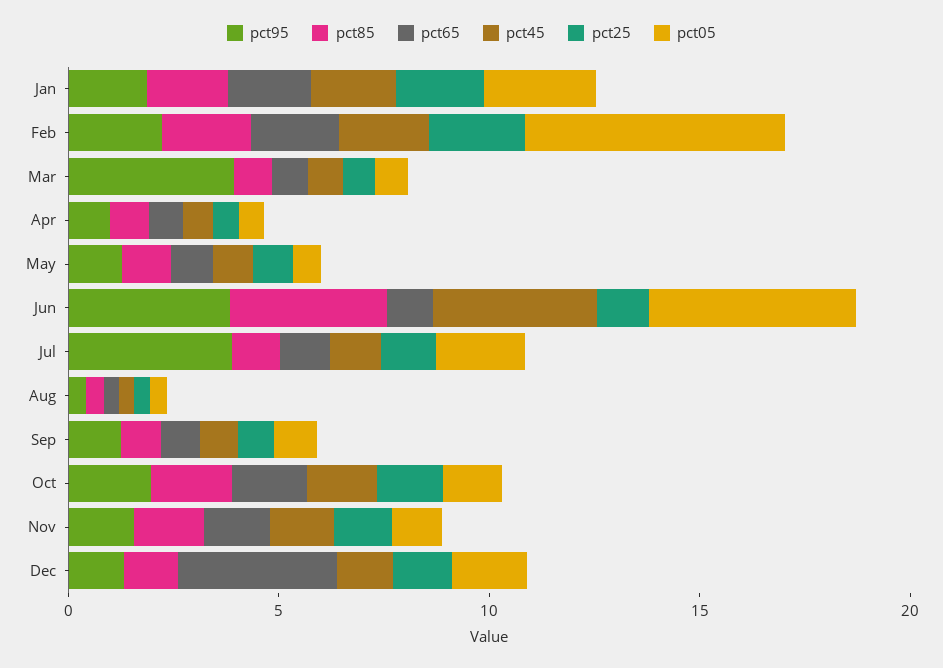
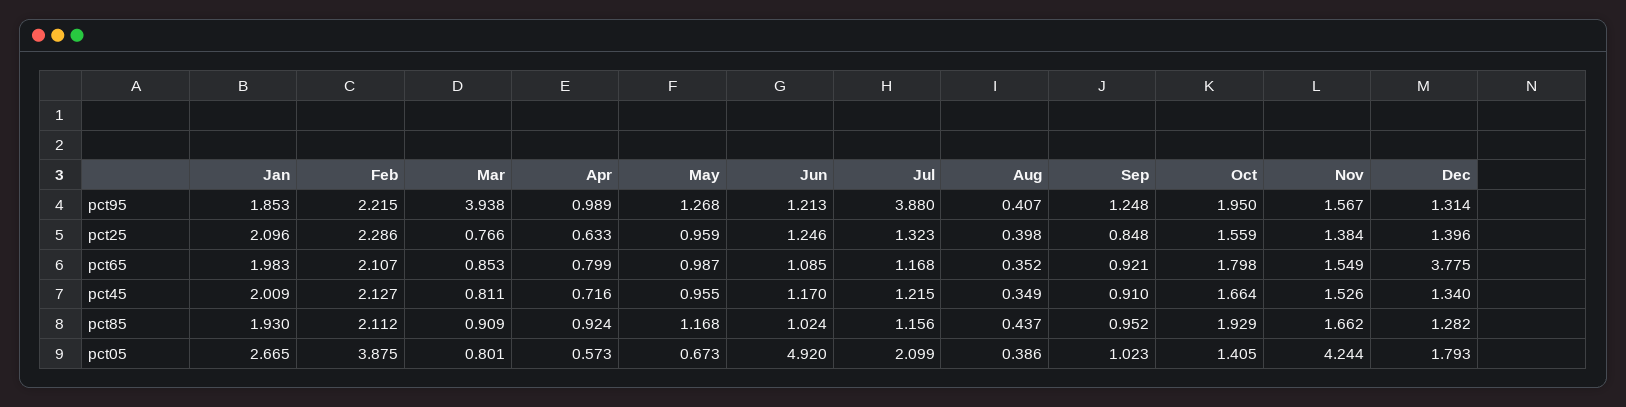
pct05, Feb: 6 -> 3.875
pct95, Jun: 4 -> 1.213
pct85, Jun: 4 -> 1.024
pct45, Jun: 4 -> 1.17
pct05, Nov: 1 -> 4.244

